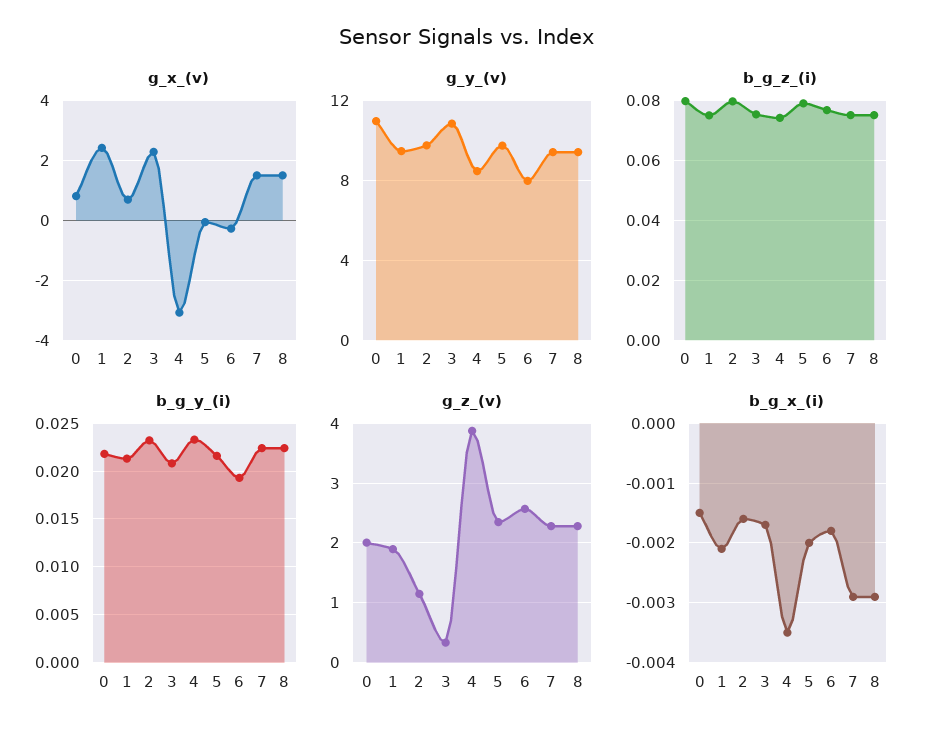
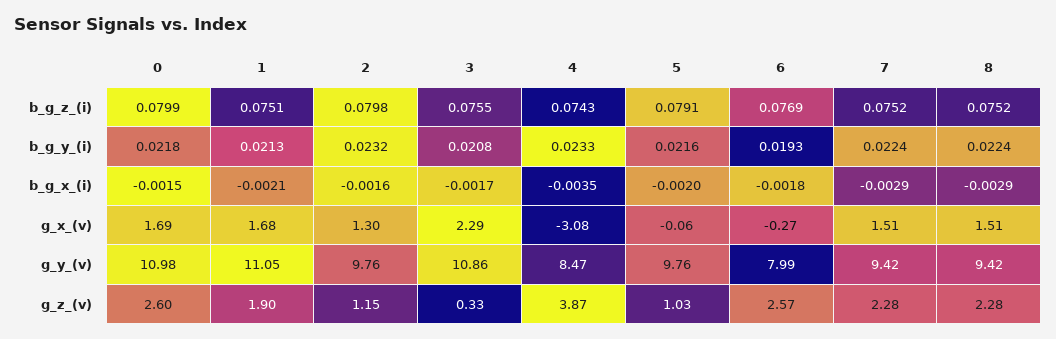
g_x_(v), 0: 0.75 -> 1.69
g_x_(v), 1: 2.5 -> 1.68
g_x_(v), 2: 0.75 -> 1.3
g_y_(v), 1: 9.5 -> 11.05
g_z_(v), 0: 2 -> 2.6
g_z_(v), 5: 2.4 -> 1.03

